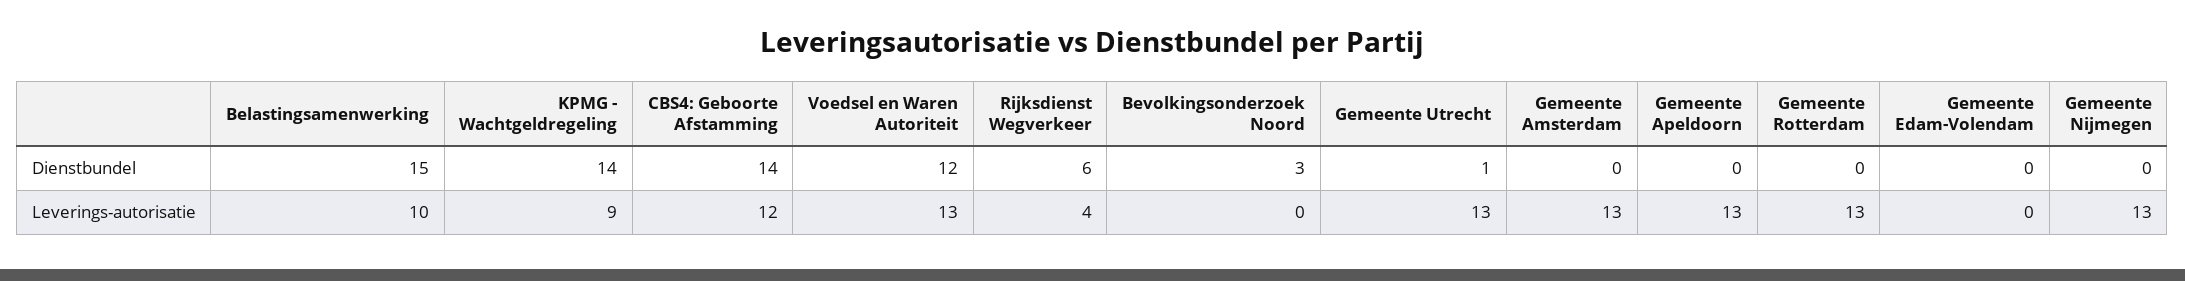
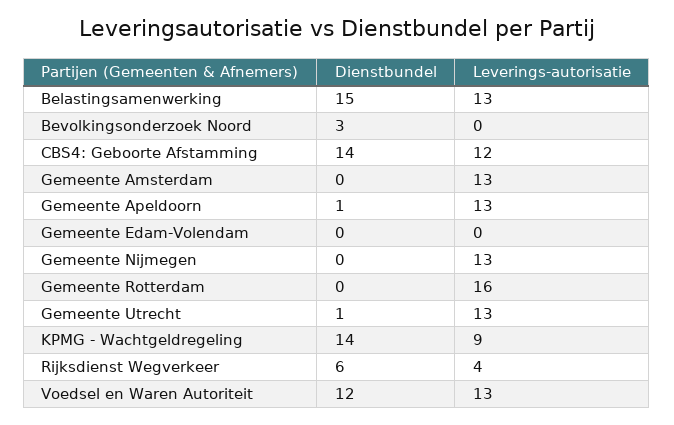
Gemeente Apeldoorn, Dienstbundel: 0 -> 1
Belastingsamenwerking, Leverings-autorisatie: 10 -> 13
Gemeente Rotterdam, Leverings-autorisatie: 13 -> 16

